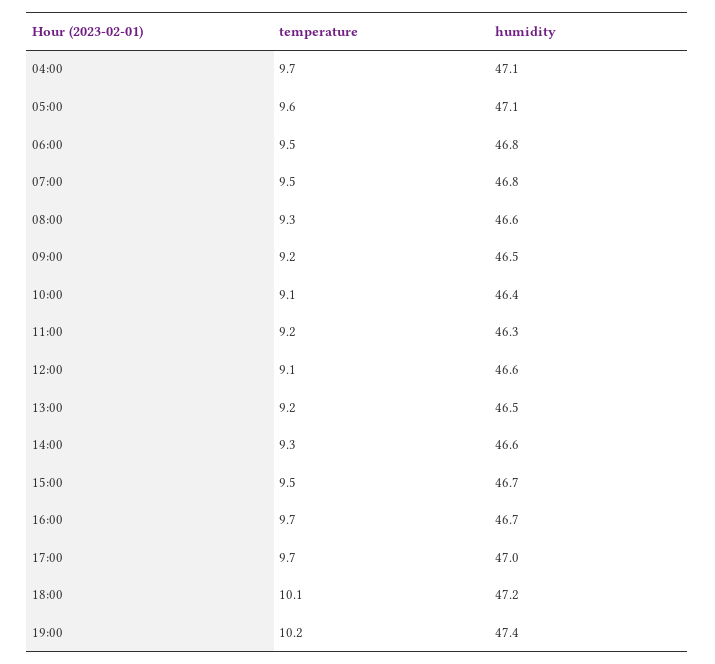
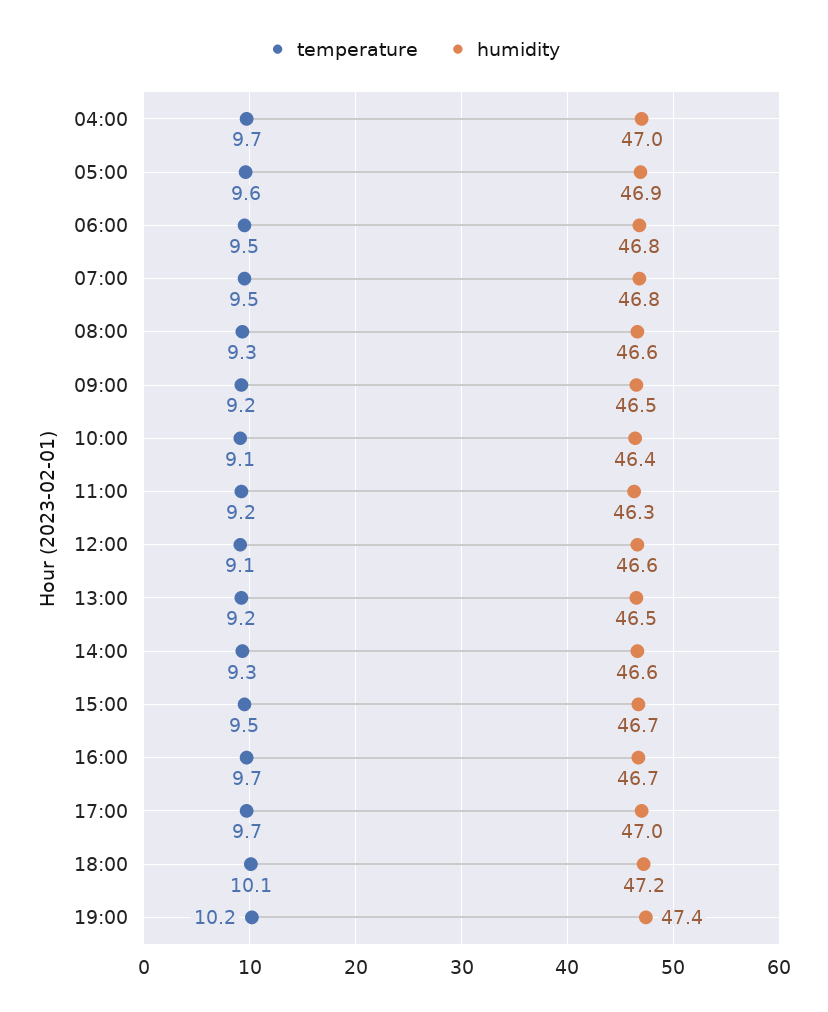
humidity, 04:00: 47.1 -> 47
humidity, 05:00: 47.1 -> 46.9

